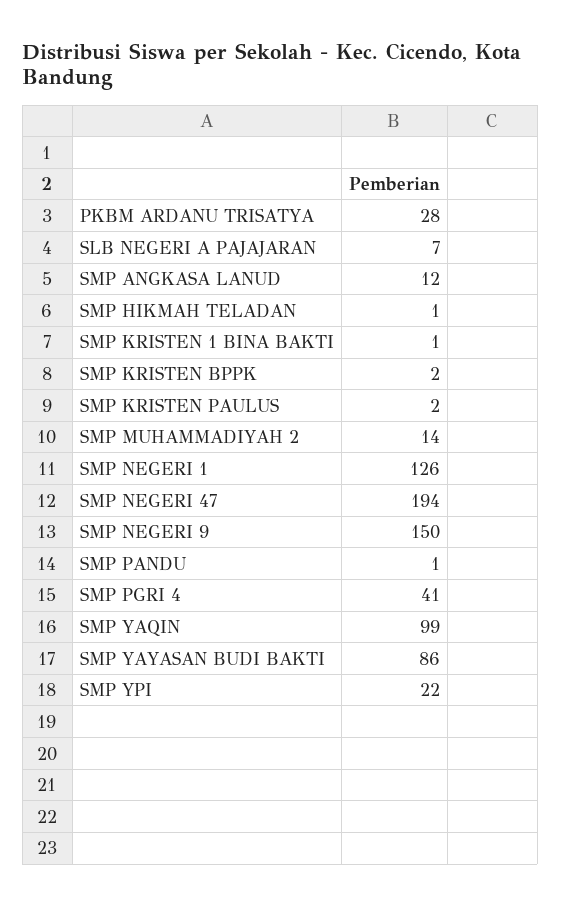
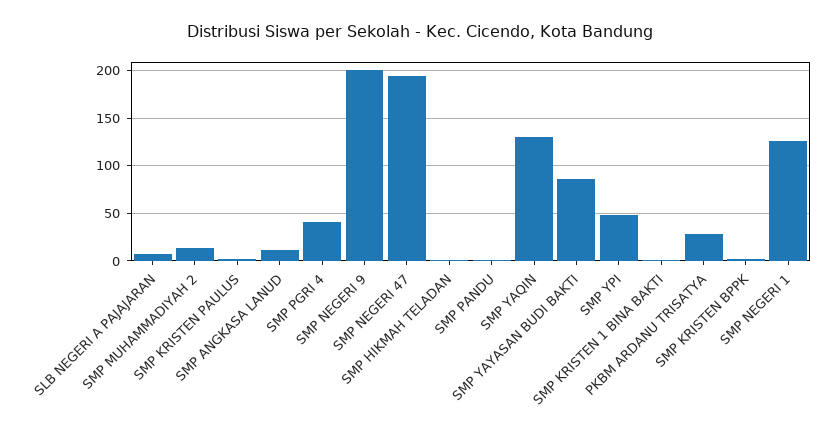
SMP NEGERI 9: 150 -> 200
SMP YAQIN: 99 -> 130
SMP YPI: 22 -> 50

